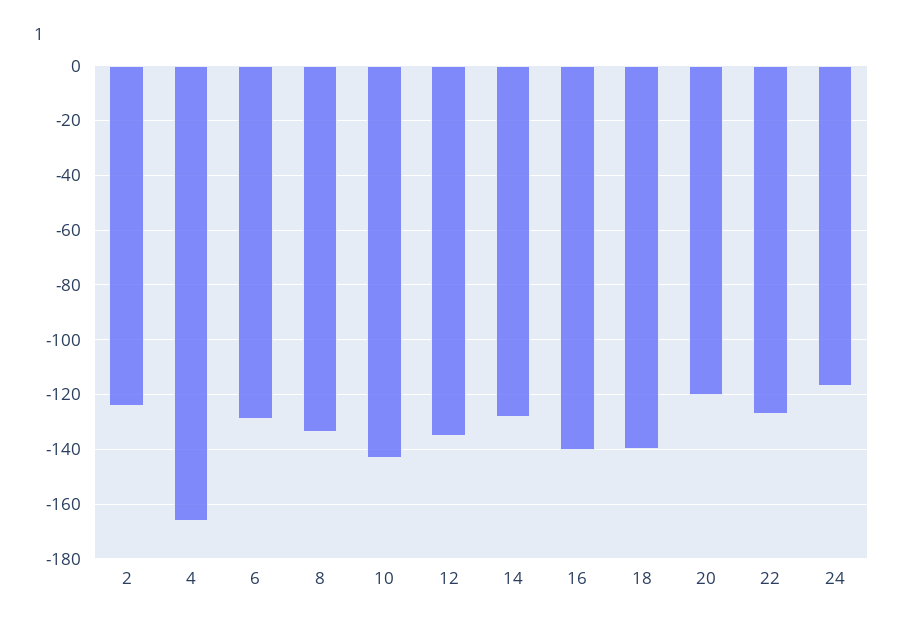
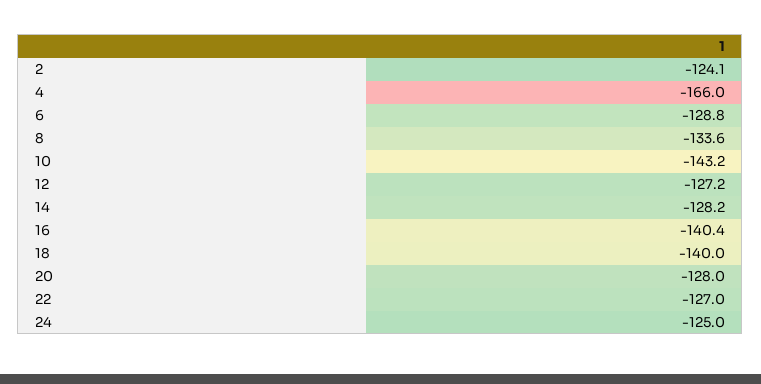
12: -135 -> -127.2
20: -120 -> -128
24: -117.5 -> -125

